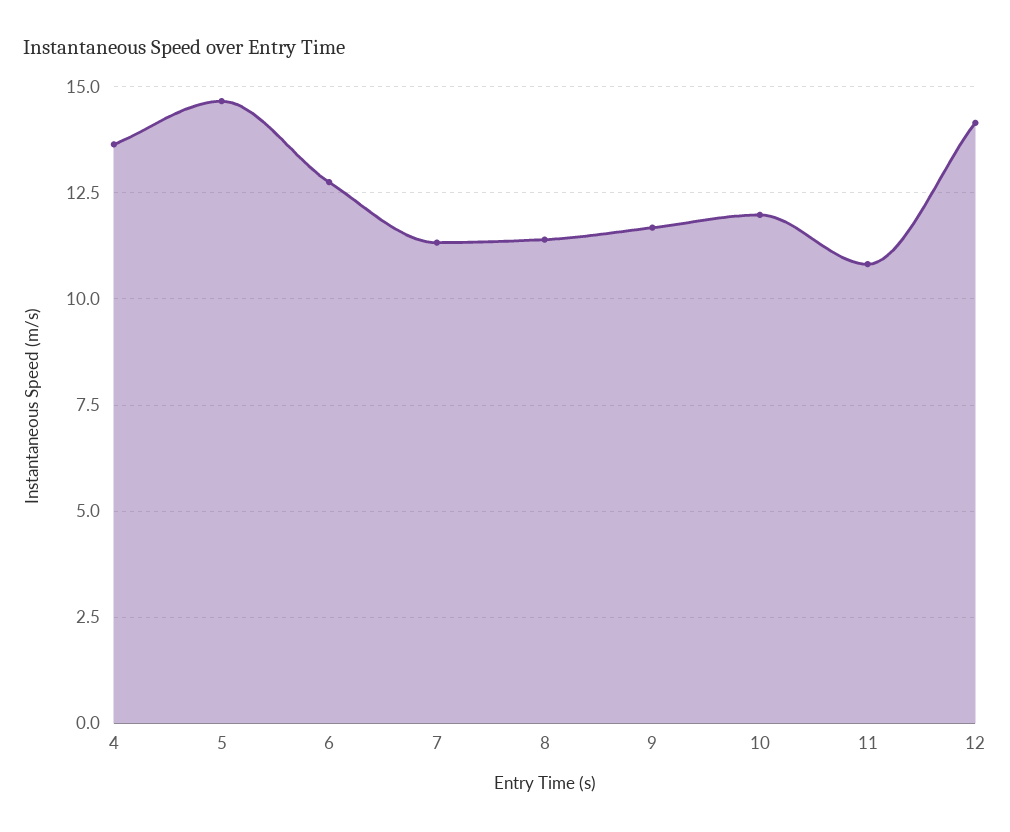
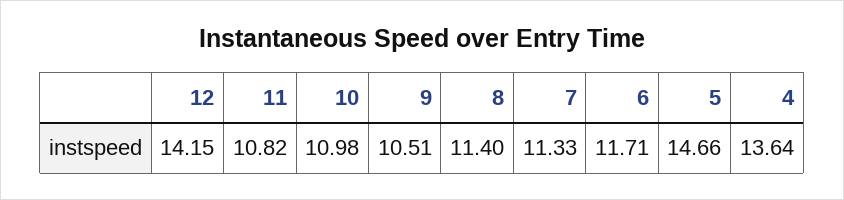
6: 12.75 -> 11.71
9: 11.75 -> 10.51
10: 12 -> 10.98

